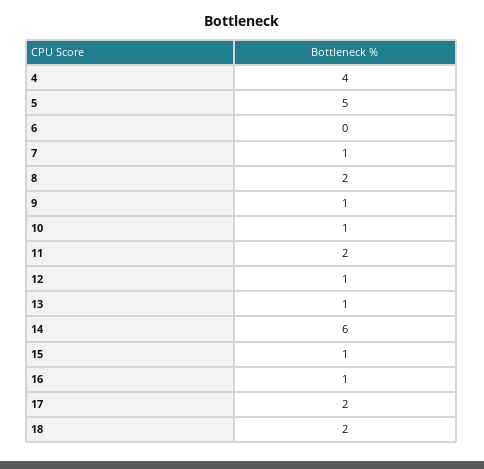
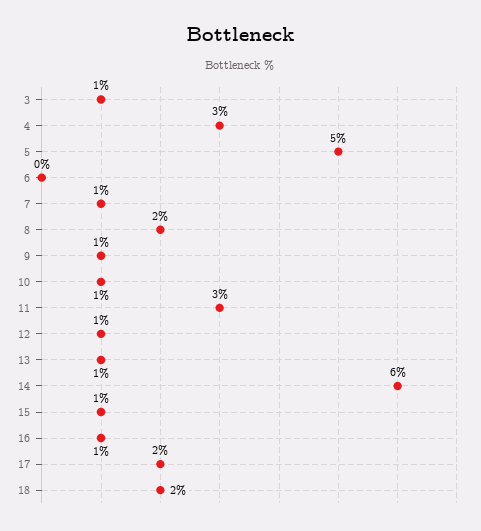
4: 4 -> 3
11: 2 -> 3
3: none -> 1

